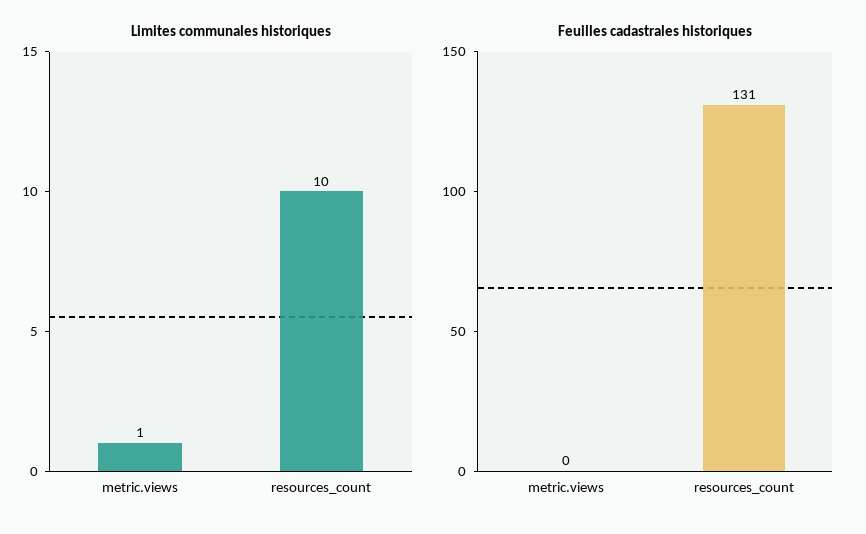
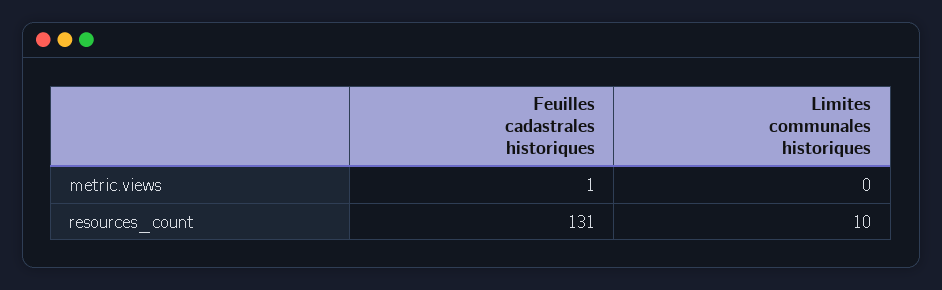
Limites communales historiques, metric.views: 1 -> 0
Feuilles cadastrales historiques, metric.views: 0 -> 1

